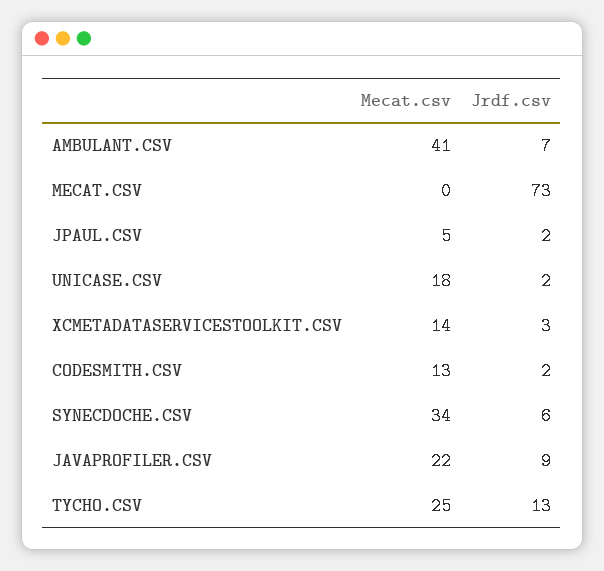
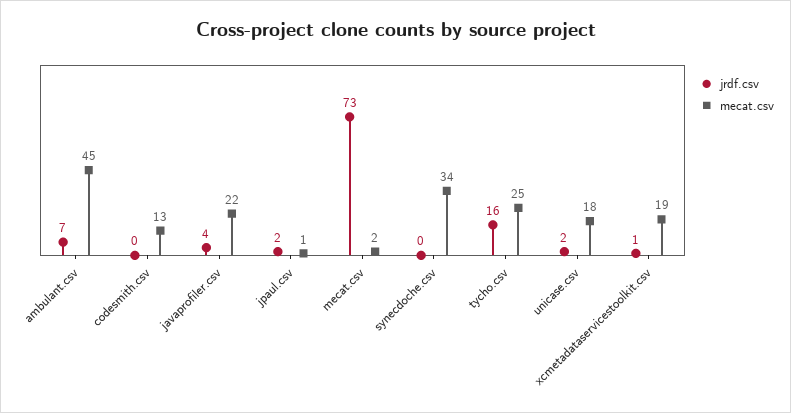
Mecat.csv, AMBULANT.CSV: 41 -> 45
Mecat.csv, MECAT.CSV: 0 -> 2
Mecat.csv, JPAUL.CSV: 5 -> 1
Mecat.csv, XCMETADATASERVICESTOOLKIT.CSV: 14 -> 19
Jrdf.csv, XCMETADATASERVICESTOOLKIT.CSV: 3 -> 1
Jrdf.csv, CODESMITH.CSV: 2 -> 0
Jrdf.csv, SYNECDOCHE.CSV: 6 -> 0
Jrdf.csv, JAVAPROFILER.CSV: 9 -> 4
Jrdf.csv, TYCHO.CSV: 13 -> 16

